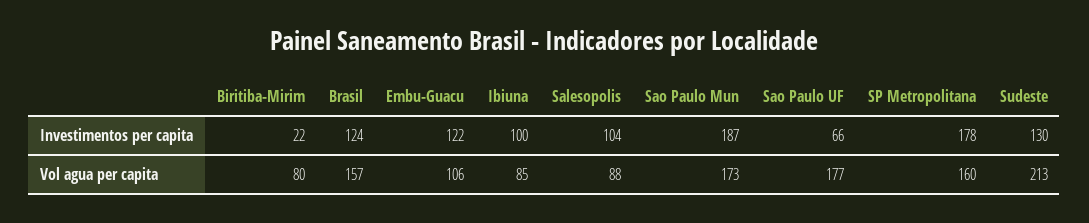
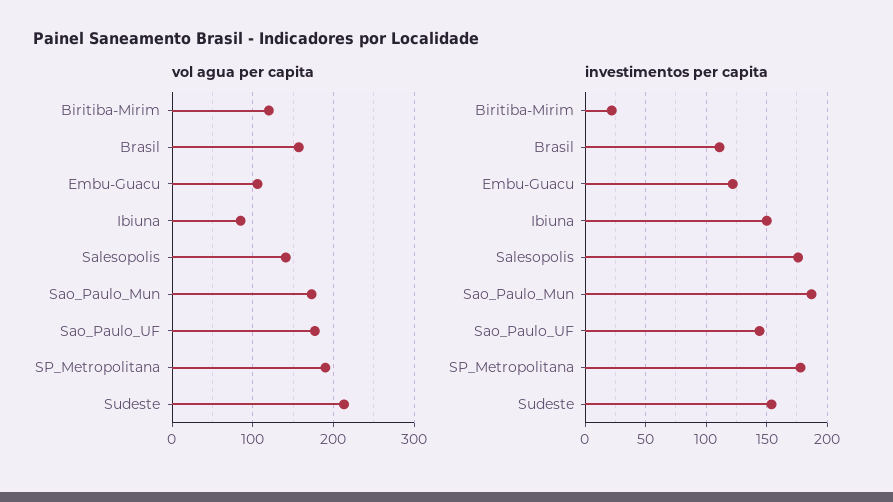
Investimentos per capita, Brasil: 124 -> 110
Investimentos per capita, Ibiuna: 100 -> 150
Investimentos per capita, Salesopolis: 104 -> 175
Investimentos per capita, Sao Paulo UF: 66 -> 145
Investimentos per capita, Sudeste: 130 -> 155
Vol agua per capita, Biritiba-Mirim: 80 -> 120
Vol agua per capita, Salesopolis: 88 -> 140
Vol agua per capita, SP Metropolitana: 160 -> 190

